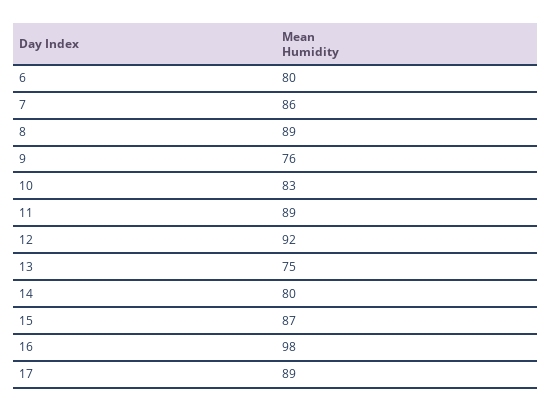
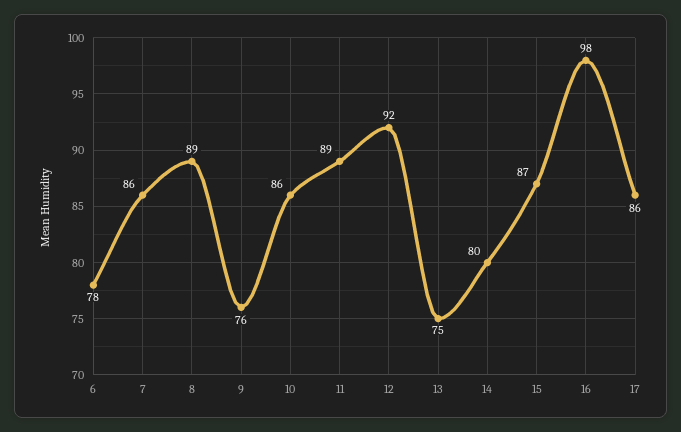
6: 80 -> 78
10: 83 -> 86
17: 89 -> 86

